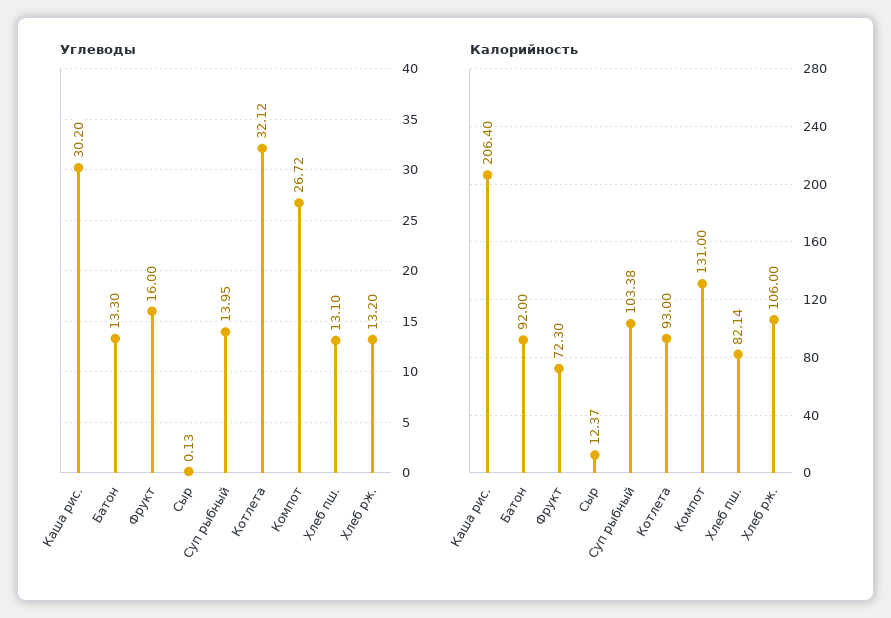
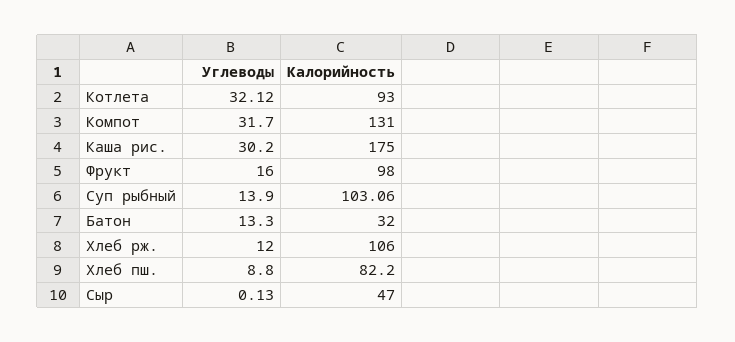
Углеводы, Суп рыбный: 13.95 -> 13.9
Углеводы, Компот: 26.72 -> 31.7
Углеводы, Хлеб пш.: 13.1 -> 8.8
Углеводы, Хлеб рж.: 13.2 -> 12
Калорийность, Каша рис.: 206.4 -> 175
Калорийность, Батон: 92 -> 32
Калорийность, Фрукт: 72.3 -> 98
Калорийность, Сыр: 12.37 -> 47
Калорийность, Суп рыбный: 103.38 -> 103.06
Калорийность, Хлеб пш.: 82.14 -> 82.2

